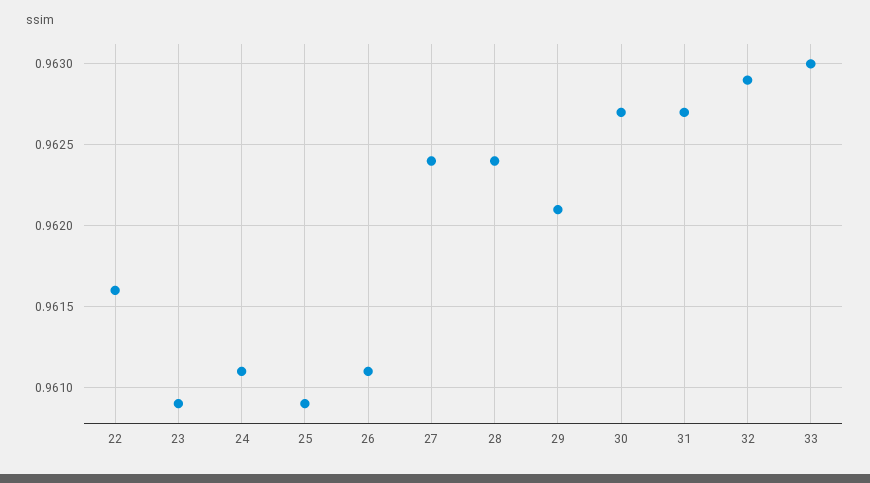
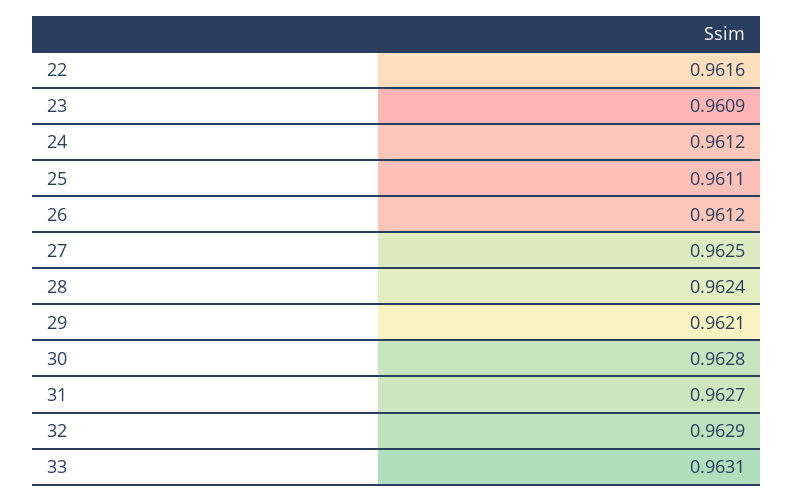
24: 0.9611 -> 0.9612
25: 0.9609 -> 0.9611
26: 0.9611 -> 0.9612
27: 0.9624 -> 0.9625
30: 0.9627 -> 0.9628
33: 0.963 -> 0.9631

